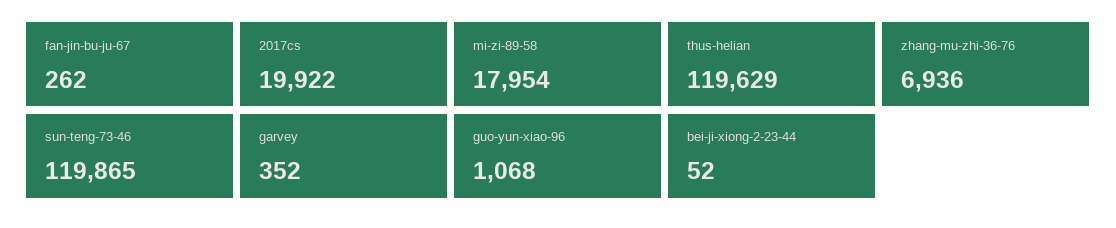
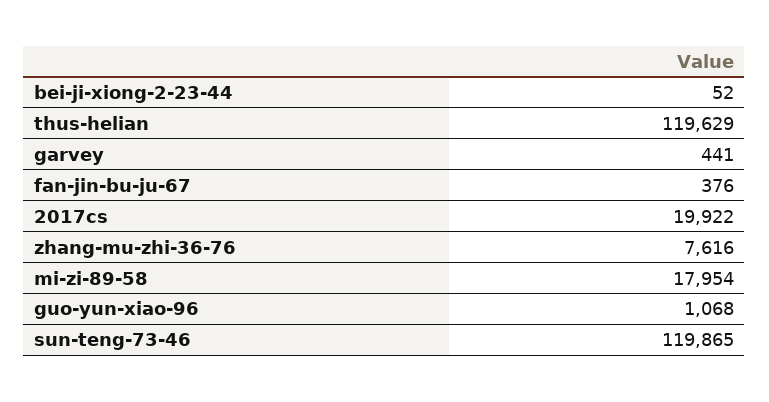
fan-jin-bu-ju-67: 262 -> 376
zhang-mu-zhi-36-76: 6936 -> 7616
garvey: 352 -> 441

